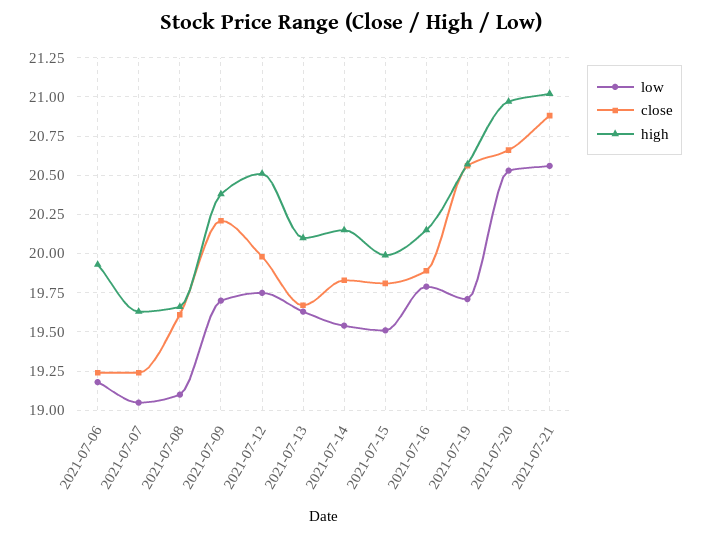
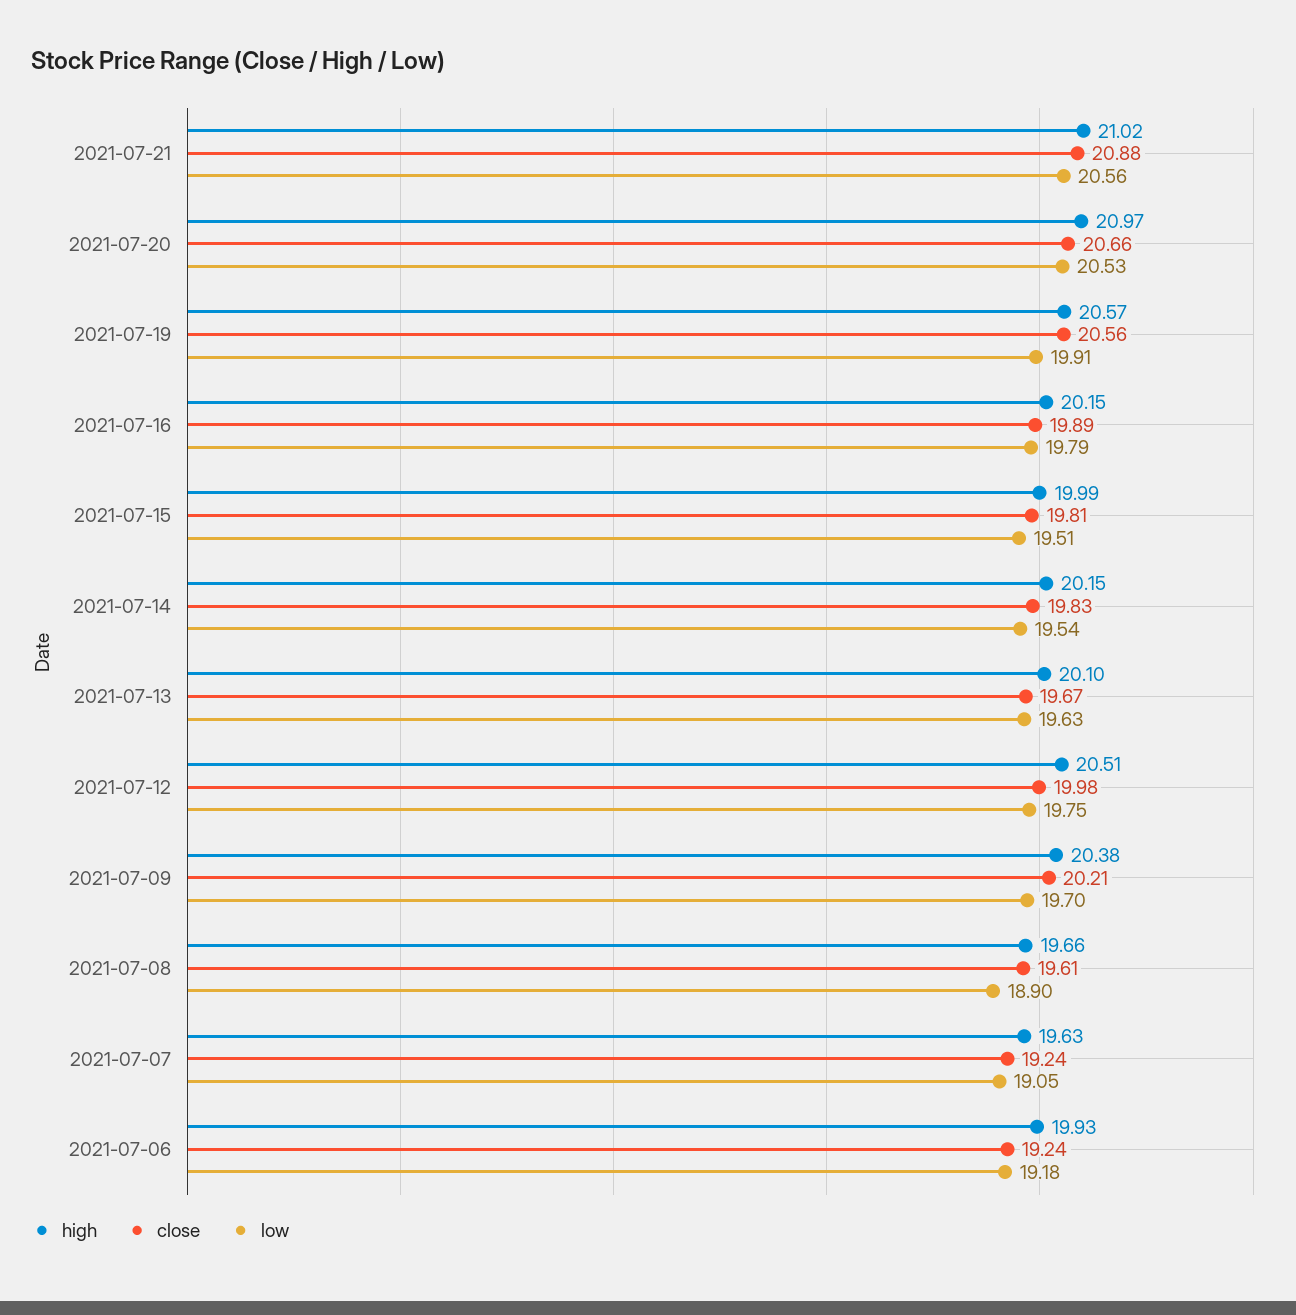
low, 2021-07-08: 19.1 -> 18.9
low, 2021-07-19: 19.7 -> 19.91

